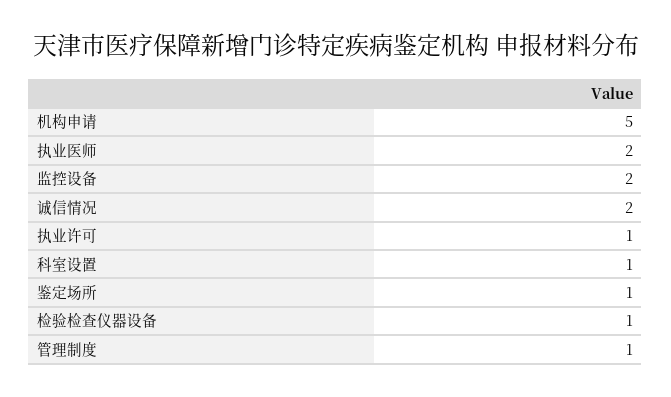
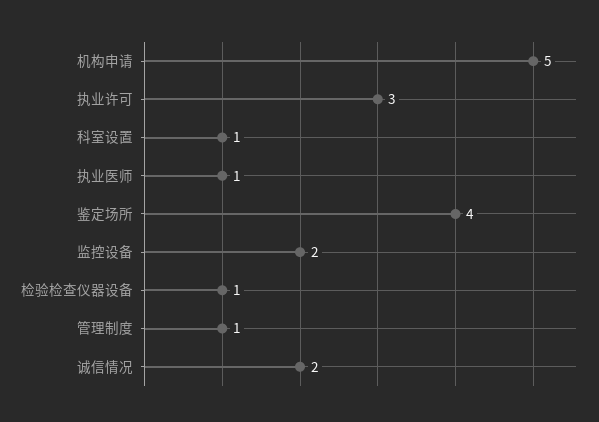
执业医师: 2 -> 1
执业许可: 1 -> 3
鉴定场所: 1 -> 4

